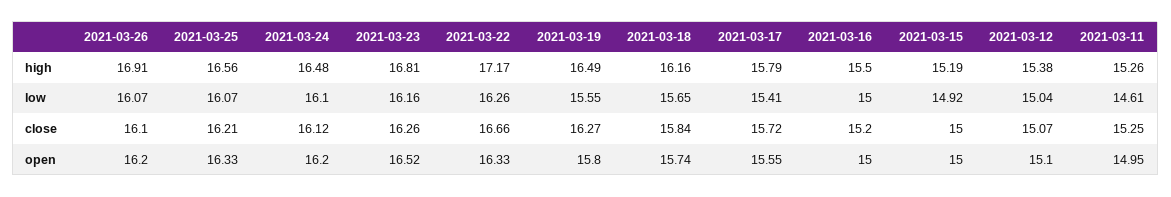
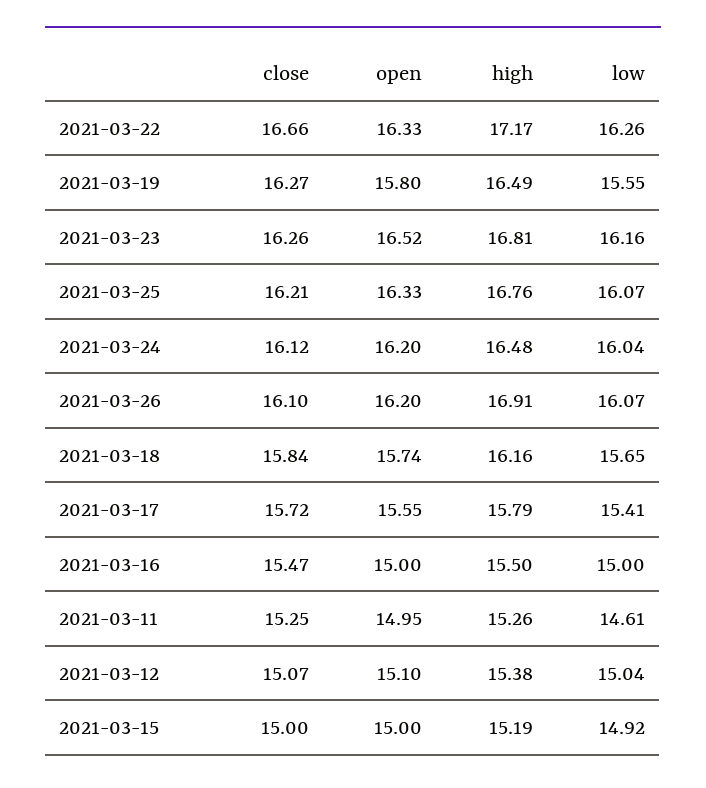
2021-03-25, high: 16.56 -> 16.76
2021-03-24, low: 16.1 -> 16.04
2021-03-16, close: 15.2 -> 15.47

